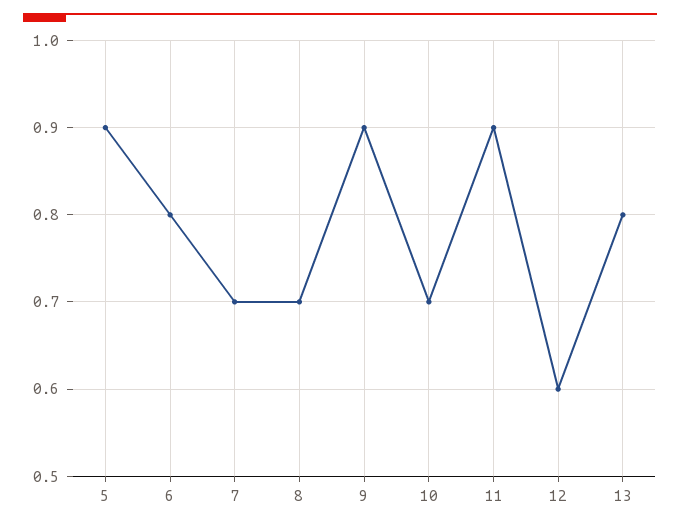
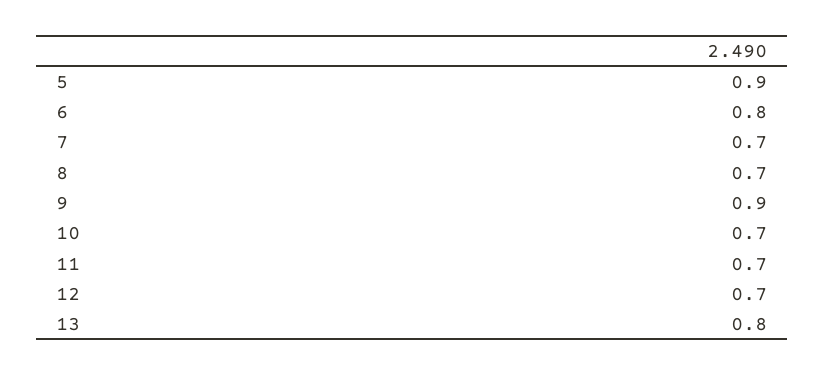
11: 0.9 -> 0.7
12: 0.6 -> 0.7

